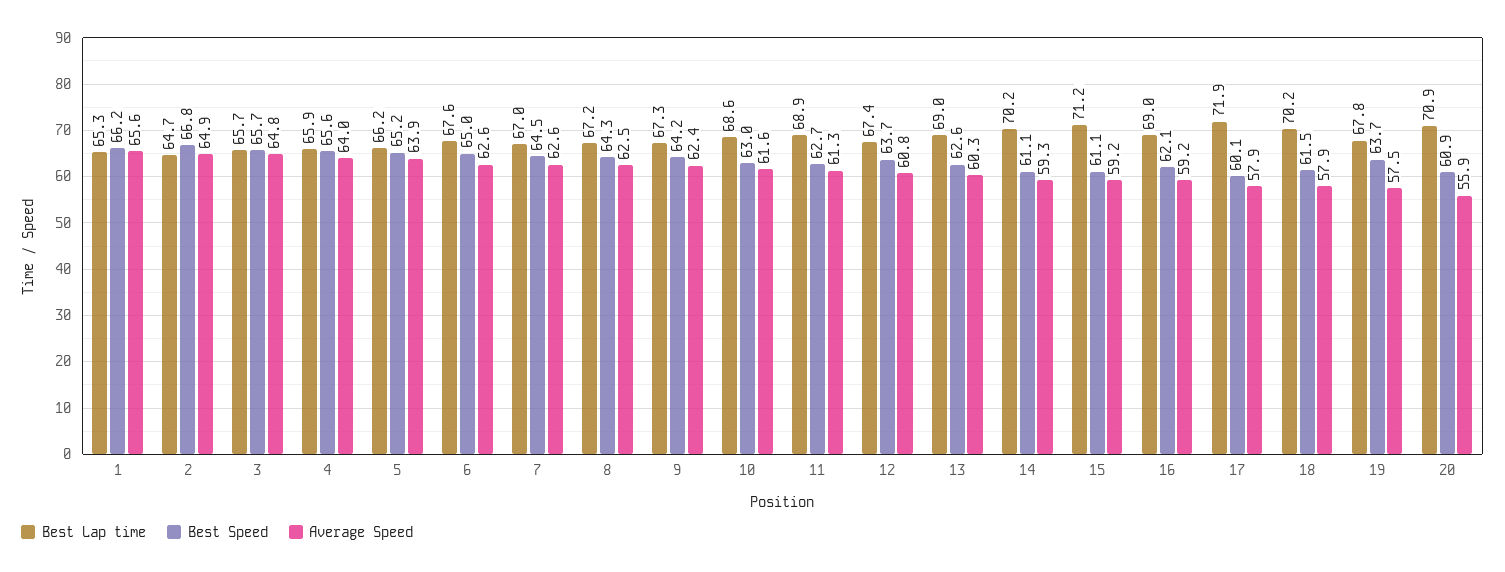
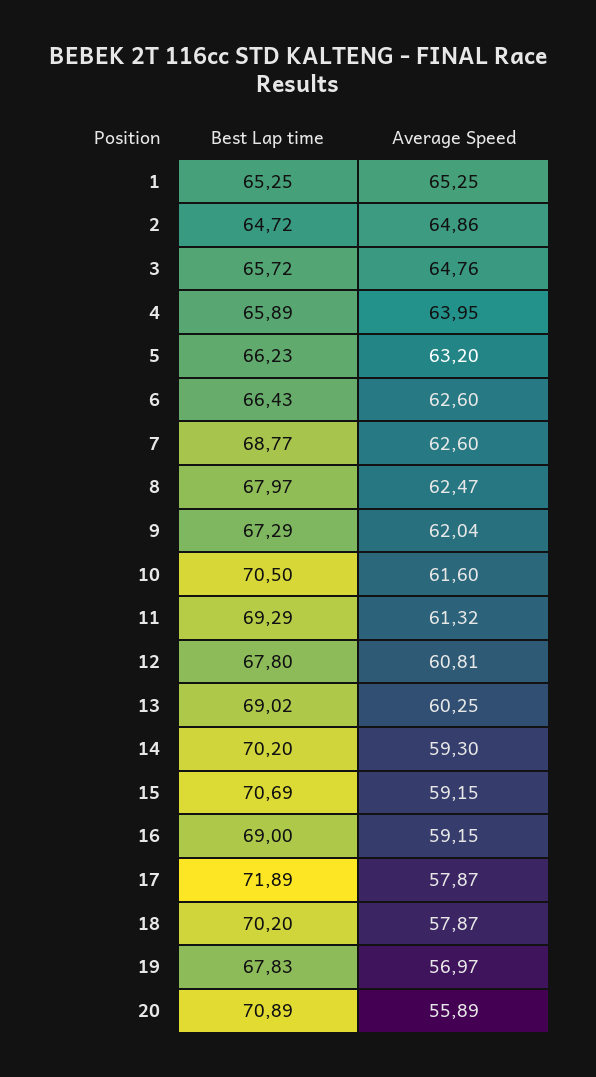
Best Speed, 1: 66.2 -> none
Average Speed, 1: 65.6 -> 65.25
Best Speed, 2: 66.8 -> none
Best Speed, 3: 65.7 -> none
Best Speed, 4: 65.6 -> none
Best Speed, 5: 65.2 -> none
Average Speed, 5: 63.9 -> 63.2
Best Lap time, 6: 67.6 -> 66.43
Best Speed, 6: 65 -> none
Best Lap time, 7: 67 -> 68.77
Best Speed, 7: 64.5 -> none
Best Lap time, 8: 67.2 -> 67.97
Best Speed, 8: 64.3 -> none
Best Speed, 9: 64.2 -> none
Average Speed, 9: 62.4 -> 62.04
Best Lap time, 10: 68.6 -> 70.5
Best Speed, 10: 63 -> none
Best Lap time, 11: 68.9 -> 69.29
Best Speed, 11: 62.7 -> none
Best Lap time, 12: 67.4 -> 67.8
Best Speed, 12: 63.7 -> none
Best Speed, 13: 62.6 -> none
Best Speed, 14: 61.1 -> none
Best Lap time, 15: 71.2 -> 70.69
Best Speed, 15: 61.1 -> none
Best Speed, 16: 62.1 -> none
Best Speed, 17: 60.1 -> none
Best Speed, 18: 61.5 -> none
Best Speed, 19: 63.7 -> none
Average Speed, 19: 57.5 -> 56.97
Best Speed, 20: 60.9 -> none

